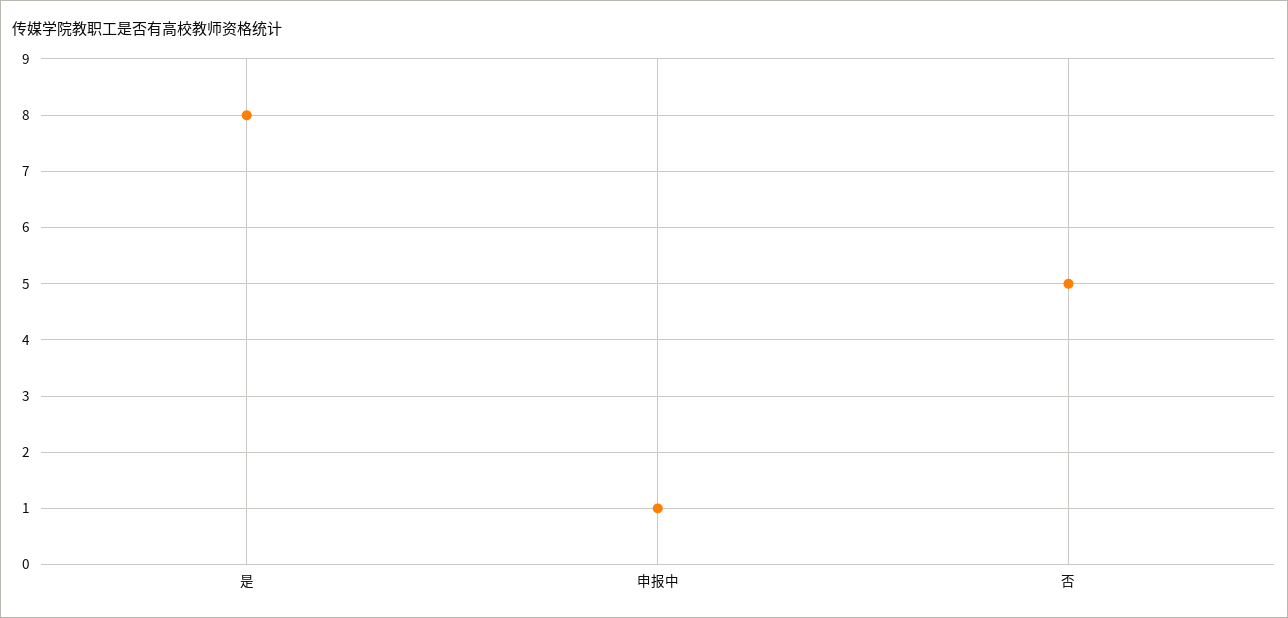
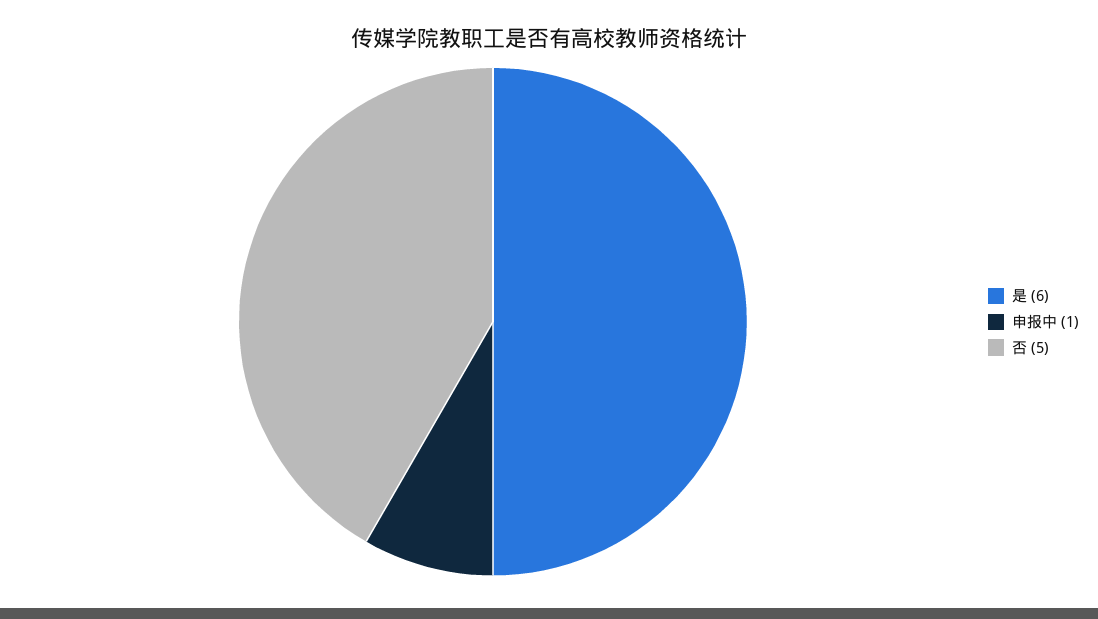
是: 8 -> 6

